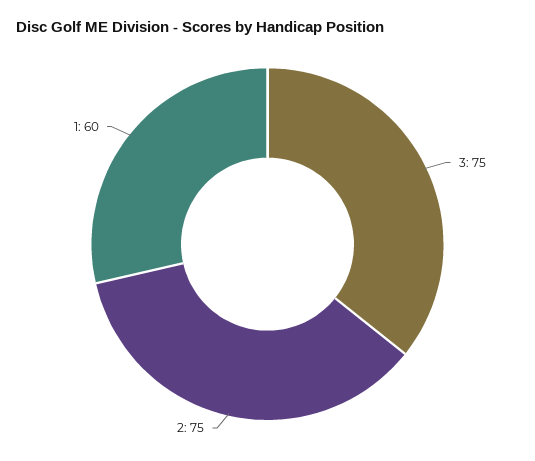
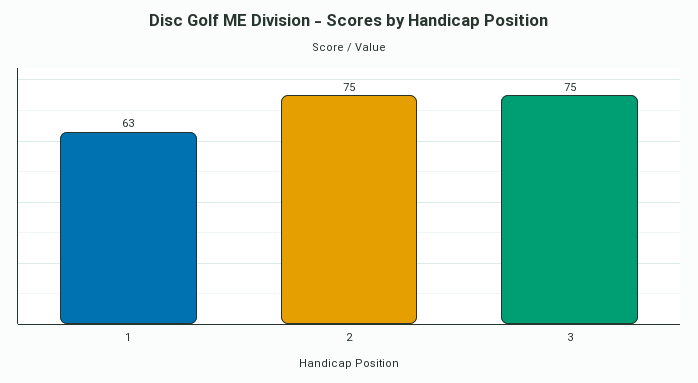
1: 60 -> 63

